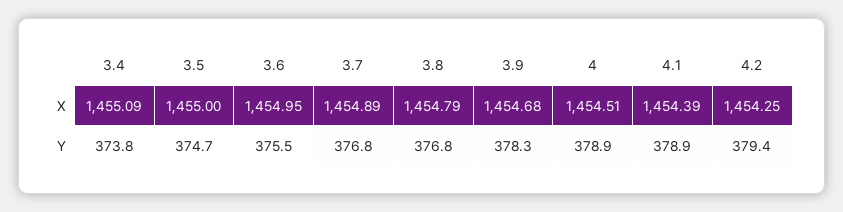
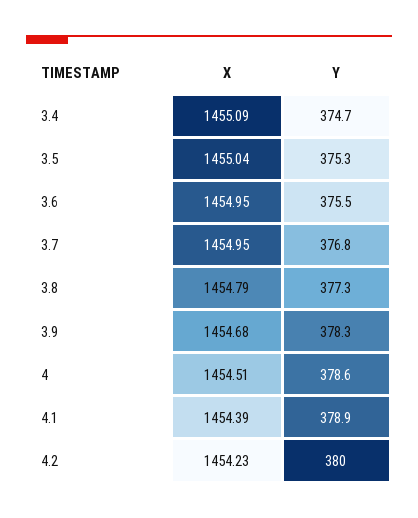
3.5, X: 1455 -> 1455.04
3.7, X: 1454.89 -> 1454.95
4.2, X: 1454.25 -> 1454.23
3.4, Y: 373.8 -> 374.7
3.5, Y: 374.7 -> 375.3
3.8, Y: 376.8 -> 377.3
4, Y: 378.9 -> 378.6
4.2, Y: 379.4 -> 380

